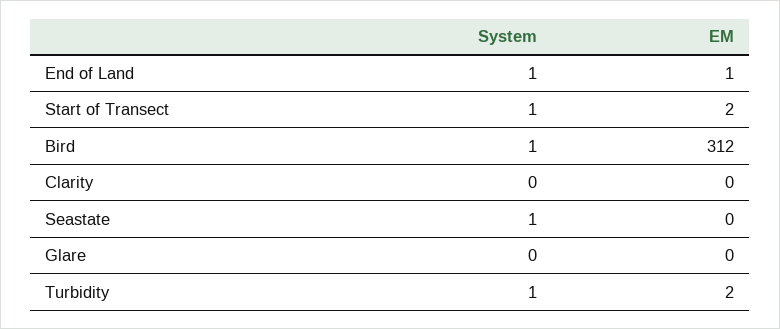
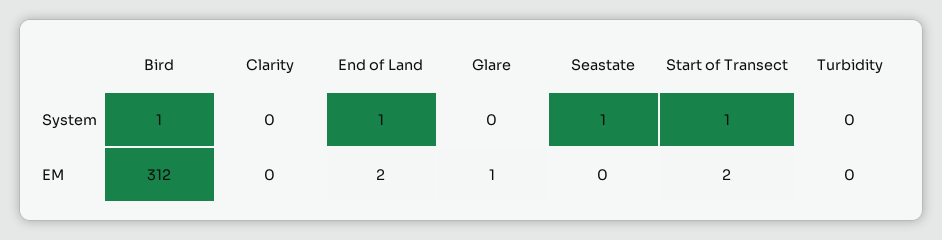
EM, End of Land: 1 -> 2
EM, Glare: 0 -> 1
System, Turbidity: 1 -> 0
EM, Turbidity: 2 -> 0

